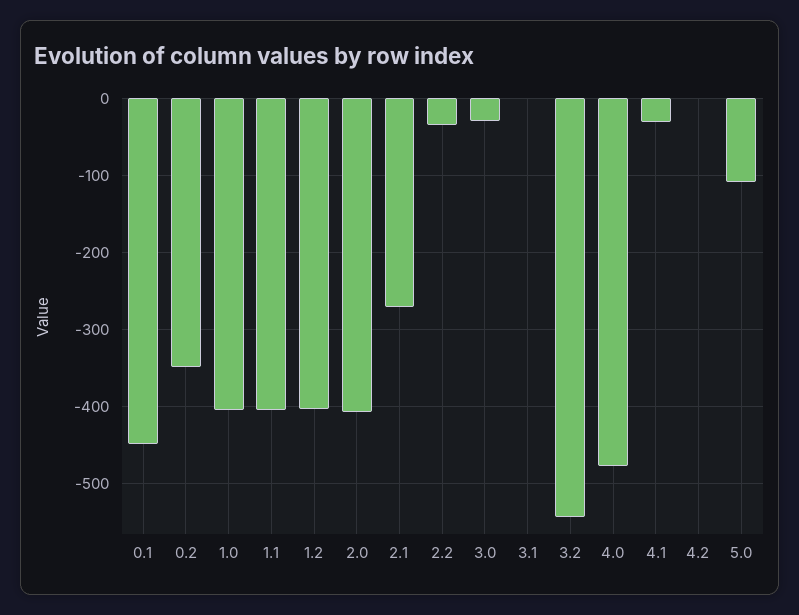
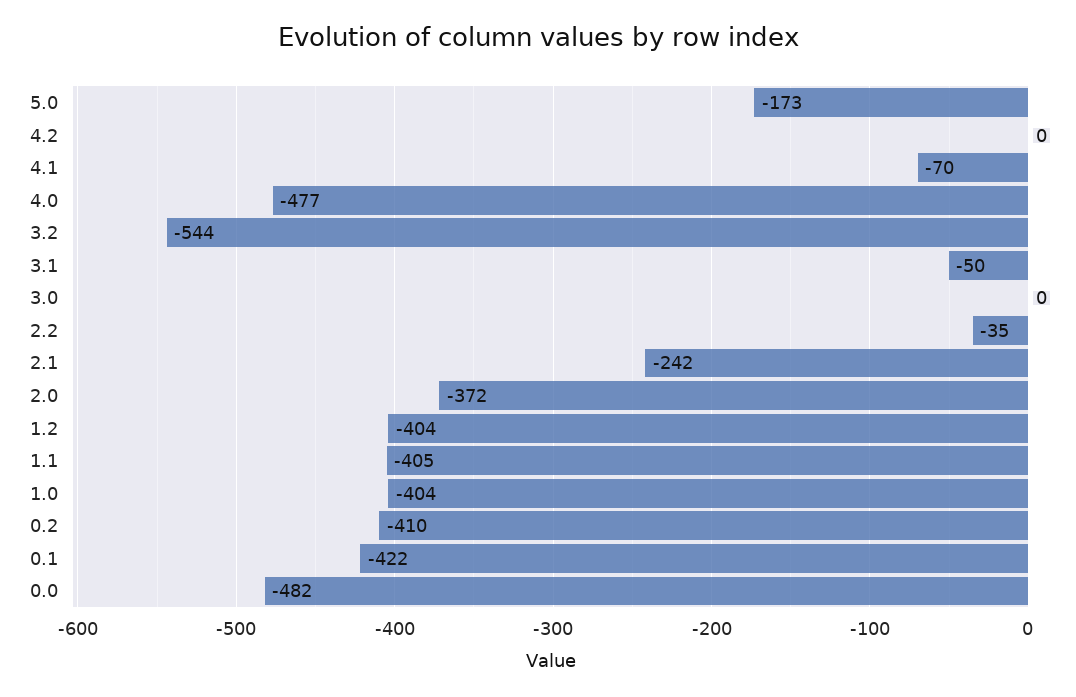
0.1: -450 -> -422
0.2: -350 -> -410
2.0: -410 -> -372
2.1: -270 -> -242
3.0: -30 -> 0
3.1: 0 -> -50
4.1: -30 -> -70
5.0: -110 -> -173
0.0: none -> -482

